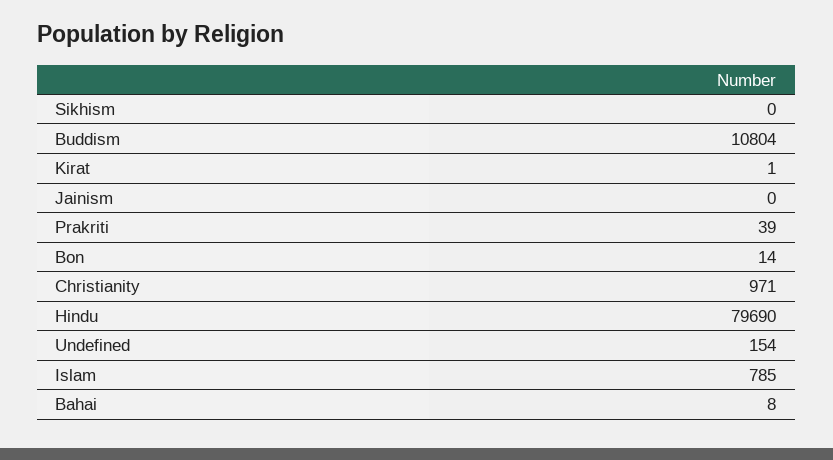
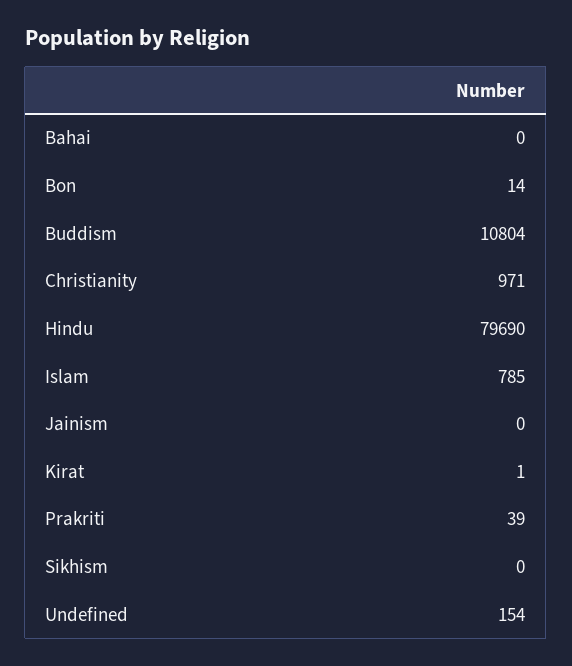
Bahai: 8 -> 0

